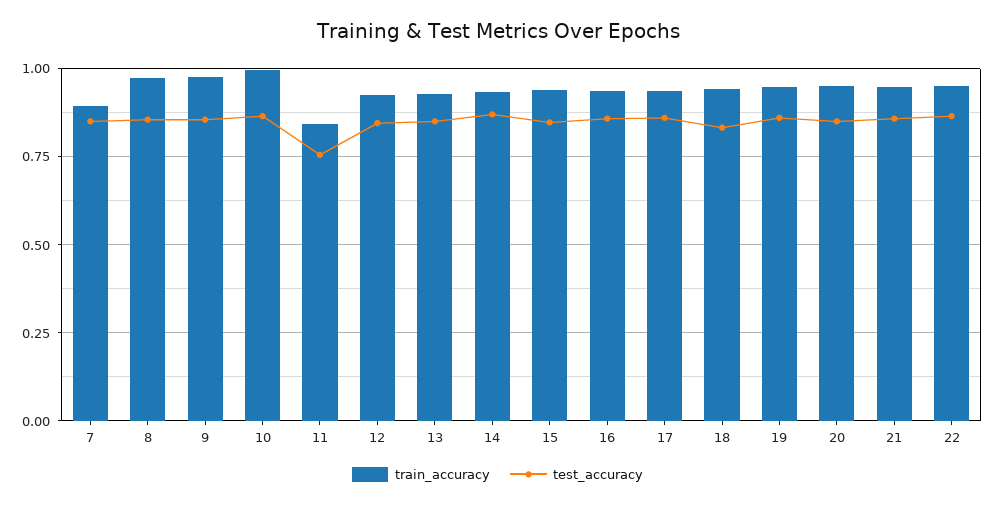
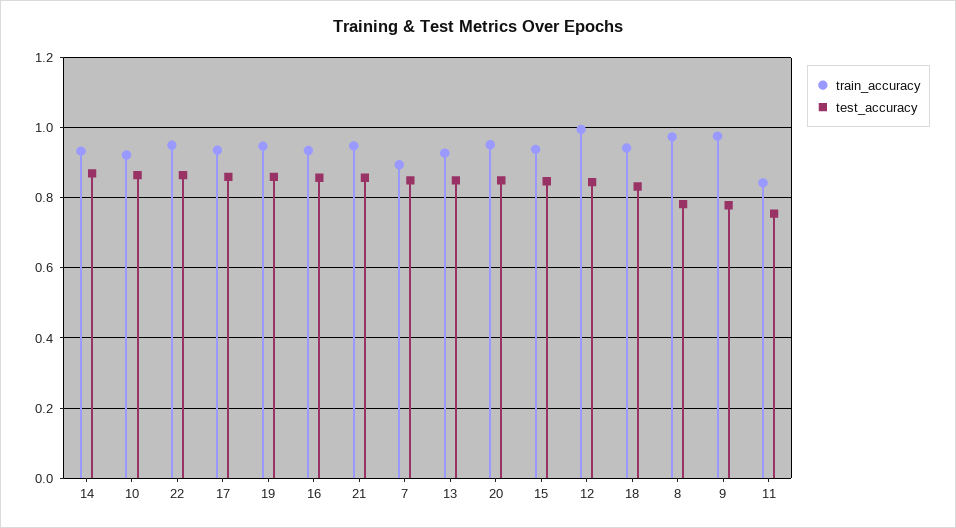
test_accuracy, 8: 0.85 -> 0.78
test_accuracy, 9: 0.85 -> 0.78
train_accuracy, 10: 1 -> 0.92
train_accuracy, 12: 0.925 -> 1

